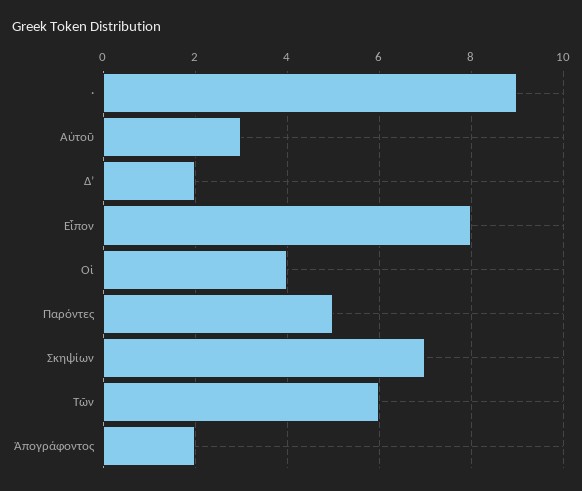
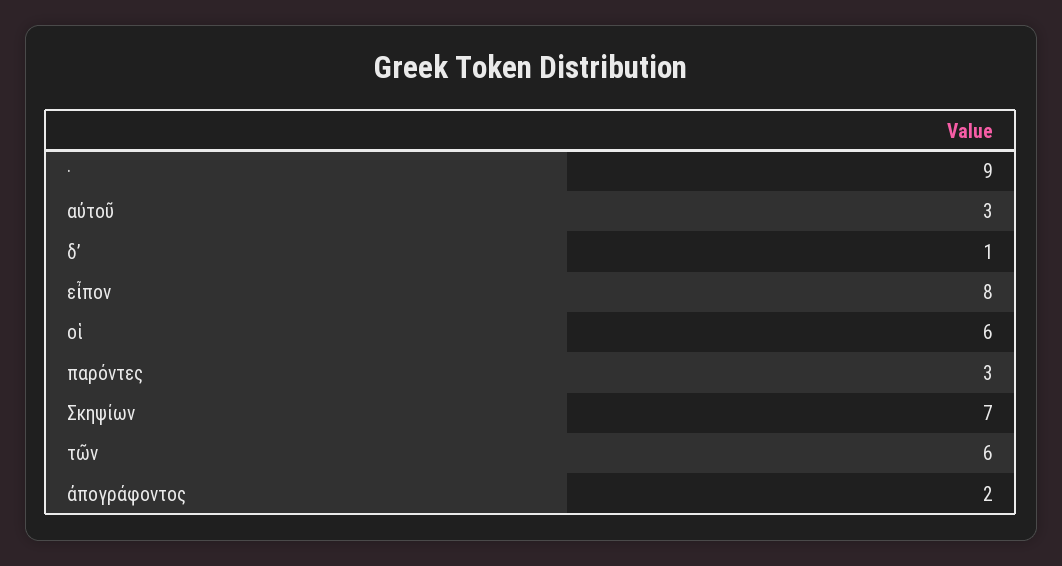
Δʼ: 2 -> 1
Οἱ: 4 -> 6
Παρόντες: 5 -> 3

